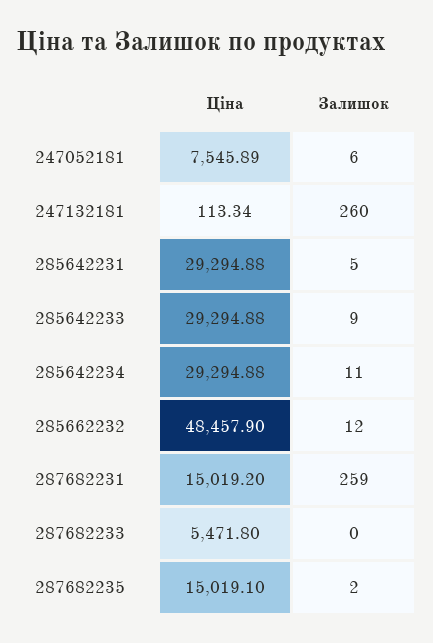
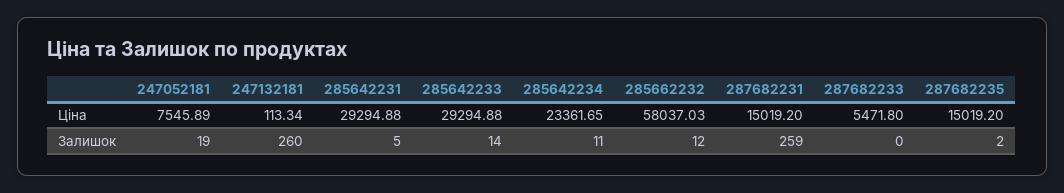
Залишок, 247052181: 6 -> 19
Залишок, 285642233: 9 -> 14
Ціна, 285642234: 29294.88 -> 23361.65
Ціна, 285662232: 48457.9 -> 58037.03
Ціна, 287682235: 15019.1 -> 15019.2

